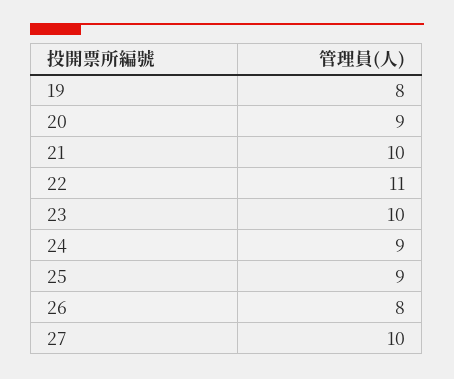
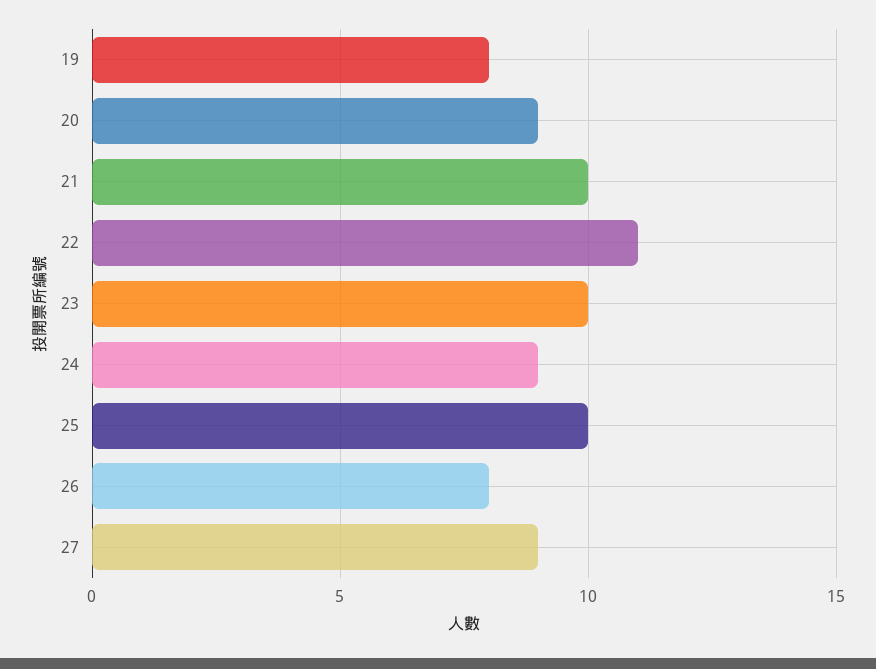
25: 9 -> 10
27: 10 -> 9

